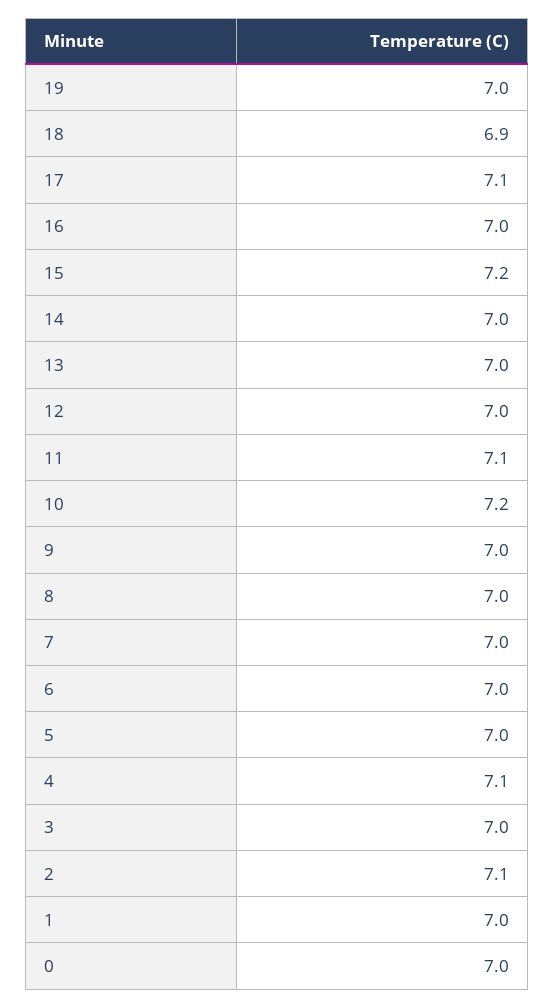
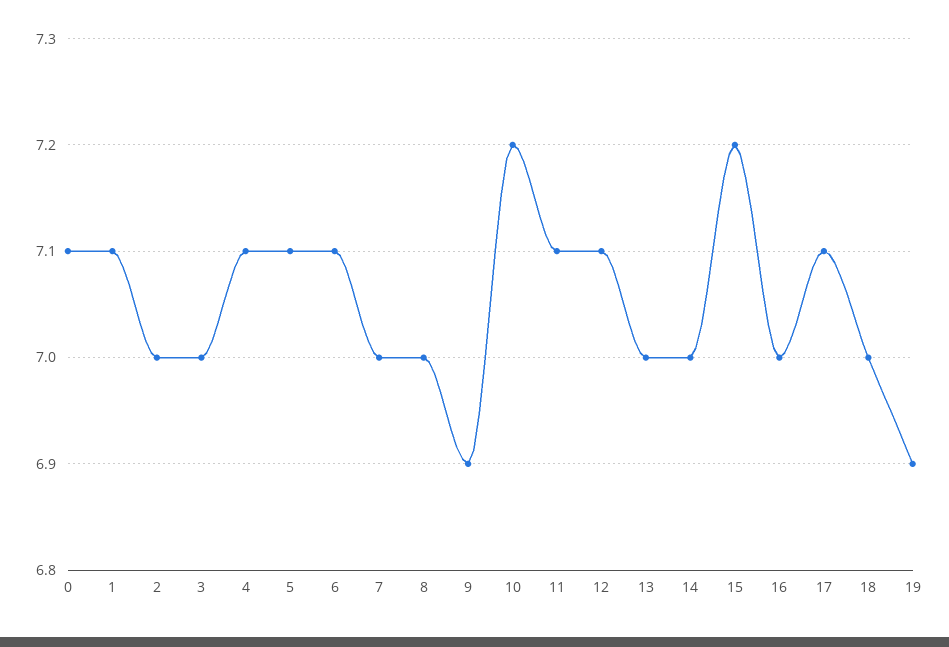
19: 7 -> 6.9
18: 6.9 -> 7
12: 7 -> 7.1
9: 7 -> 6.9
6: 7 -> 7.1
5: 7 -> 7.1
2: 7.1 -> 7
1: 7 -> 7.1
0: 7 -> 7.1

